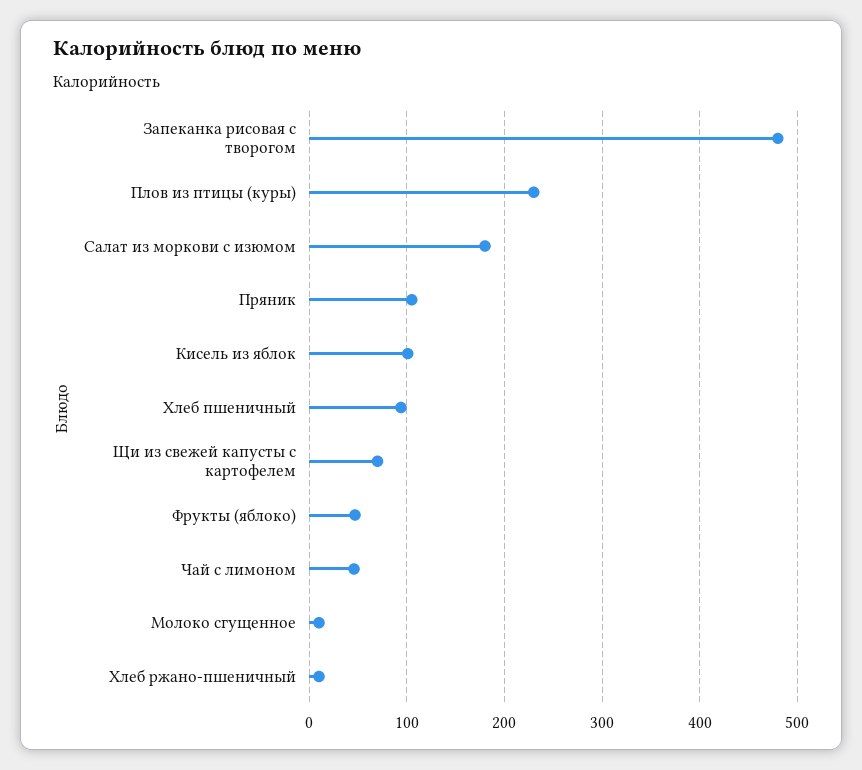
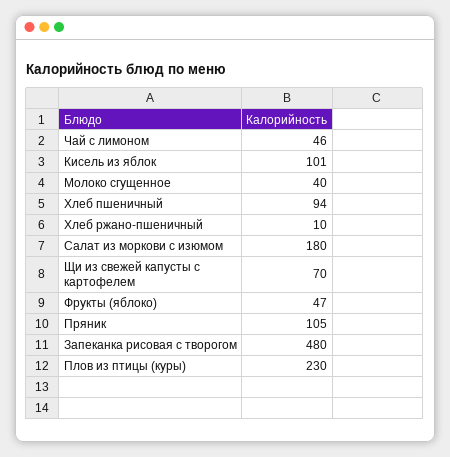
Молоко сгущенное: 10 -> 40

